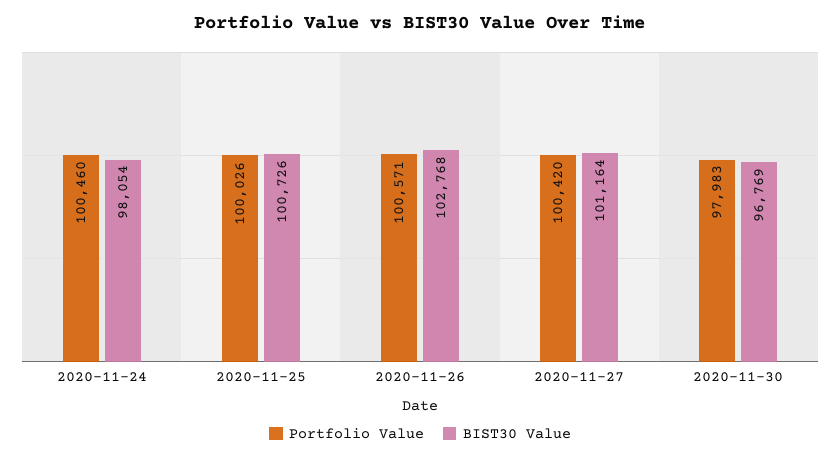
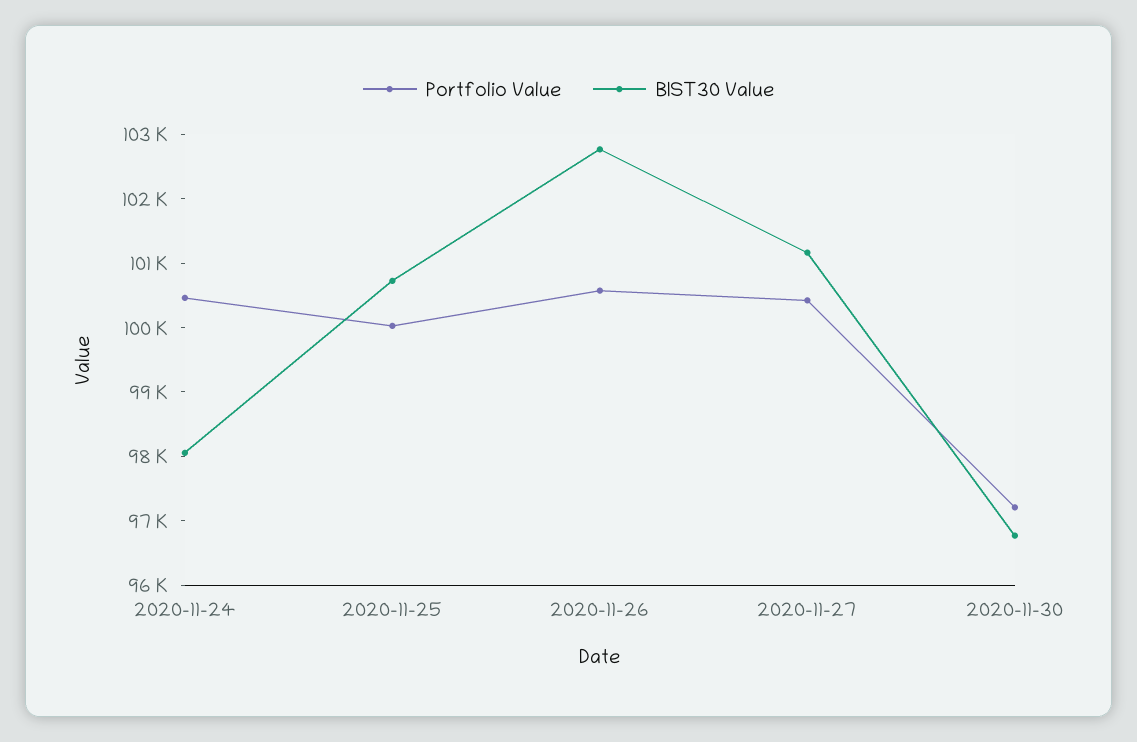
Portfolio Value, 2020-11-30: 97983 -> 97200

